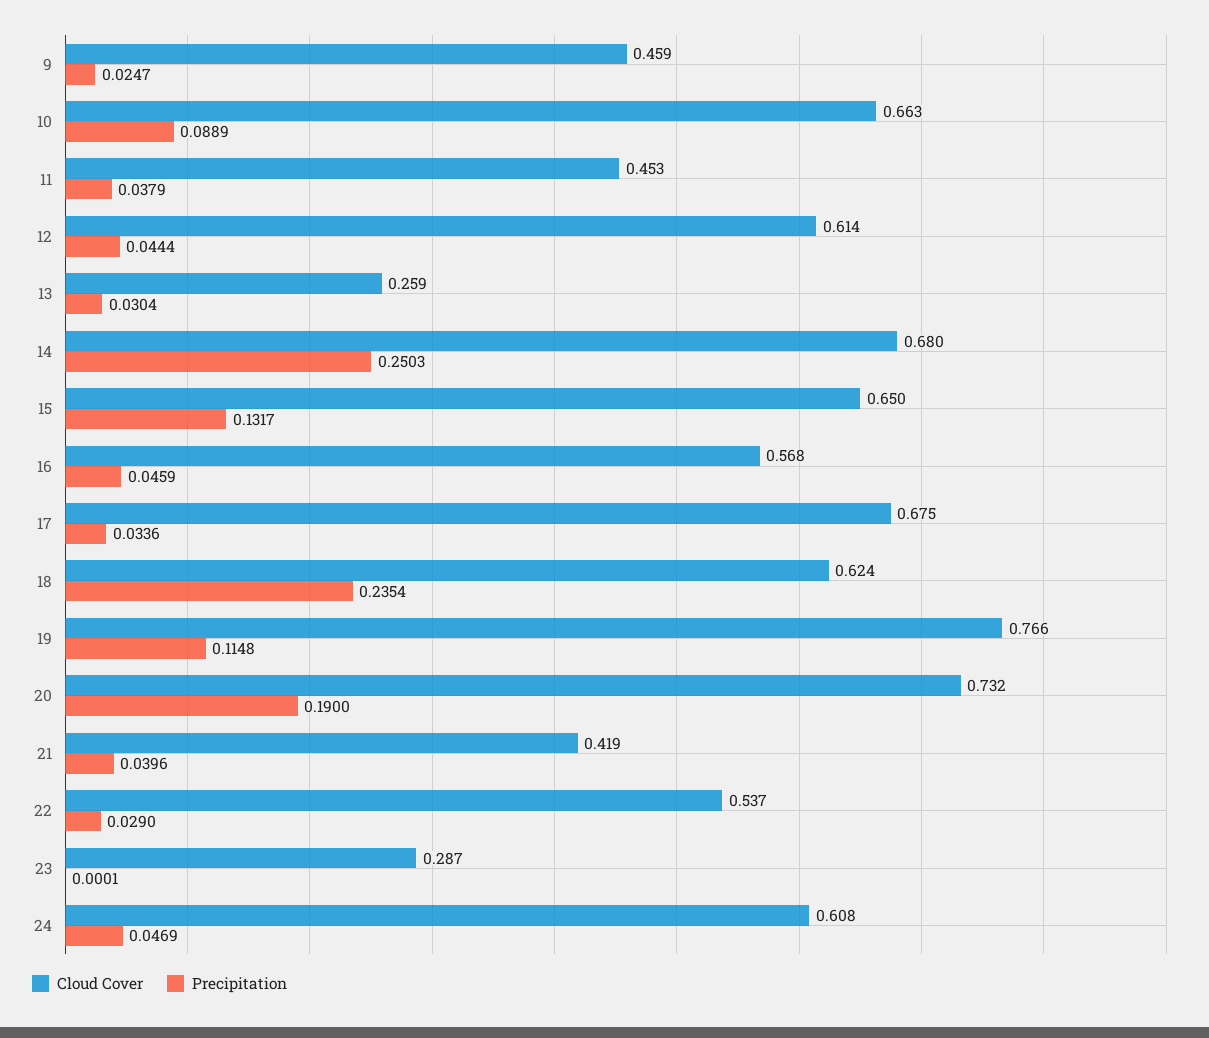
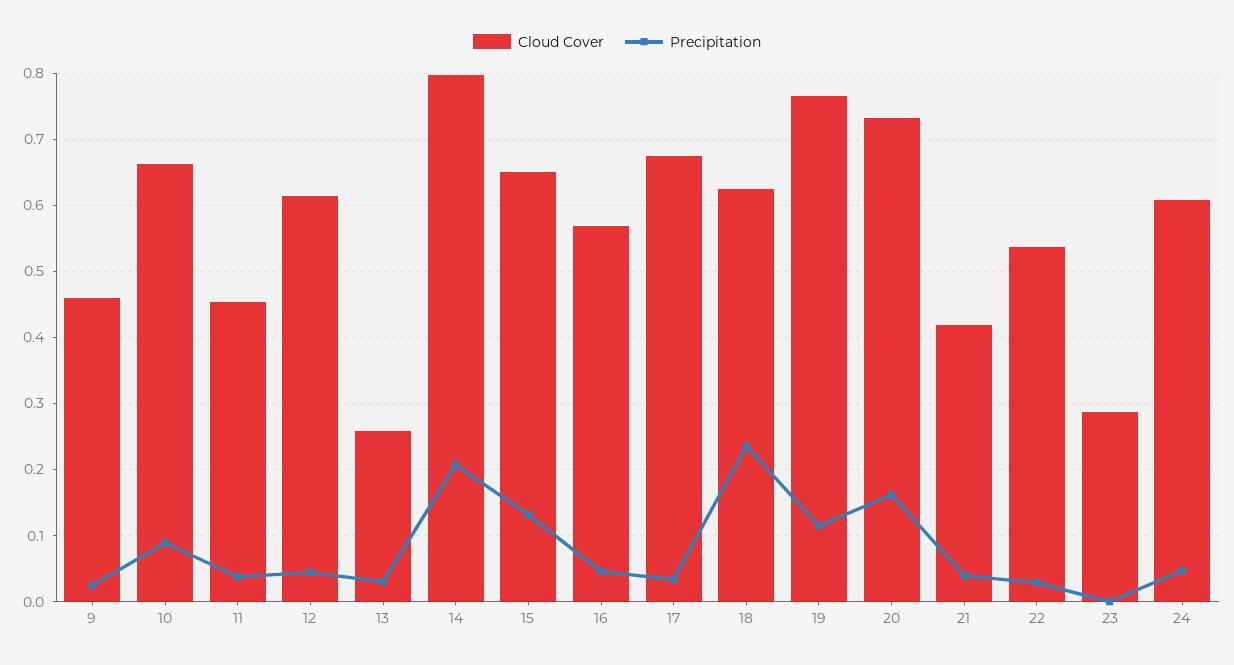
Cloud Cover, 14: 0.68 -> 0.8
Precipitation, 14: 0.2503 -> 0.21
Precipitation, 20: 0.19 -> 0.16

